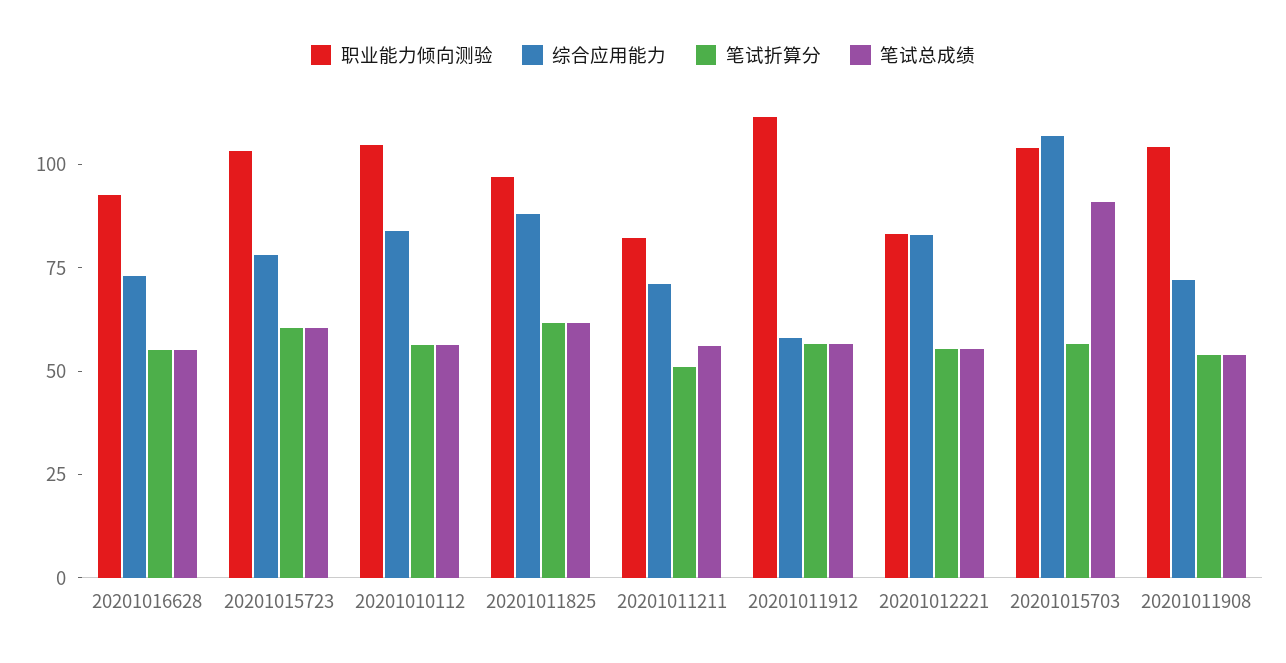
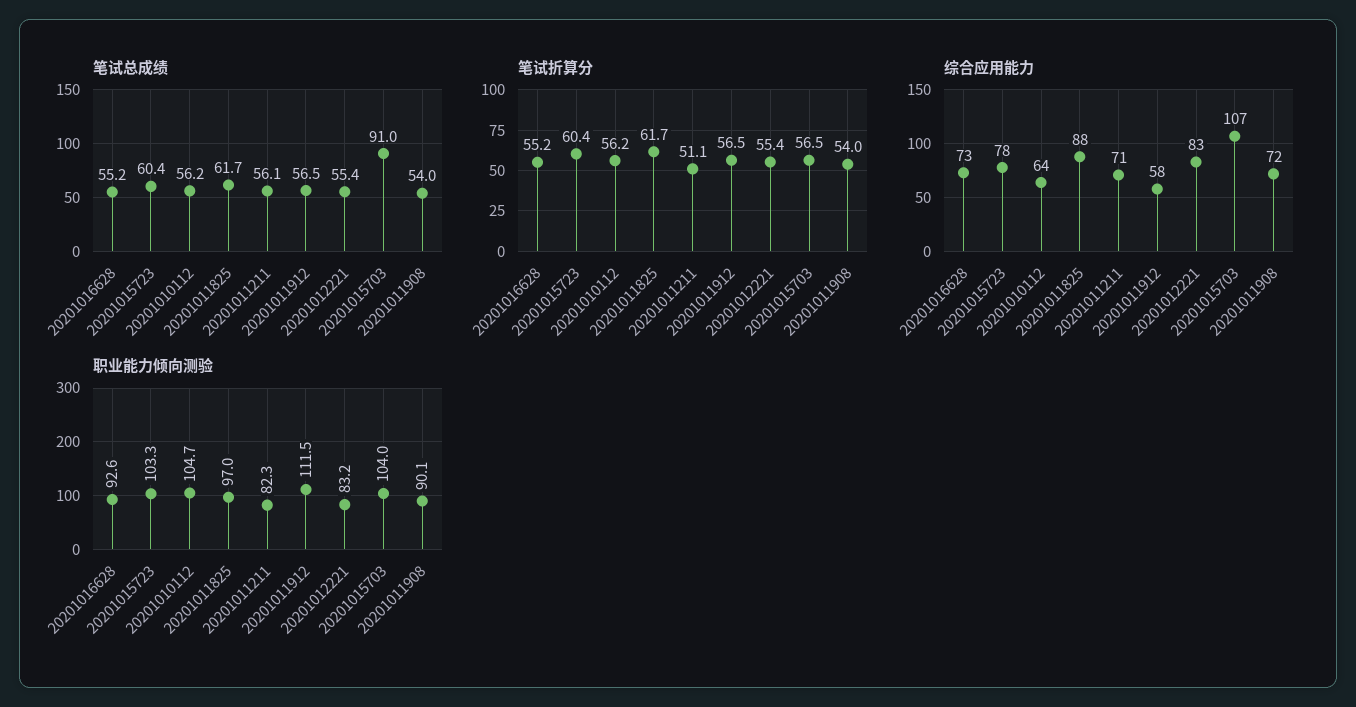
综合应用能力, 20201010112: 85 -> 64
职业能力倾向测验, 20201011908: 105 -> 90.1

